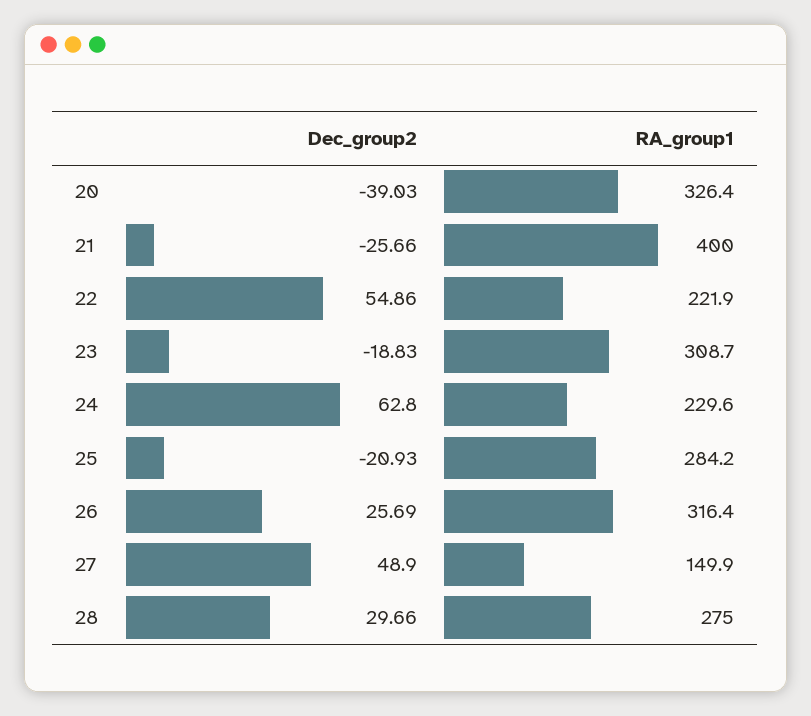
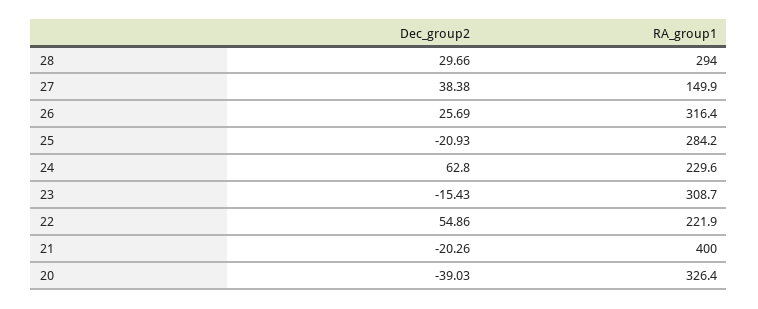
Dec_group2, 21: -25.66 -> -20.26
Dec_group2, 23: -18.83 -> -15.43
Dec_group2, 27: 48.9 -> 38.38
RA_group1, 28: 275 -> 294

